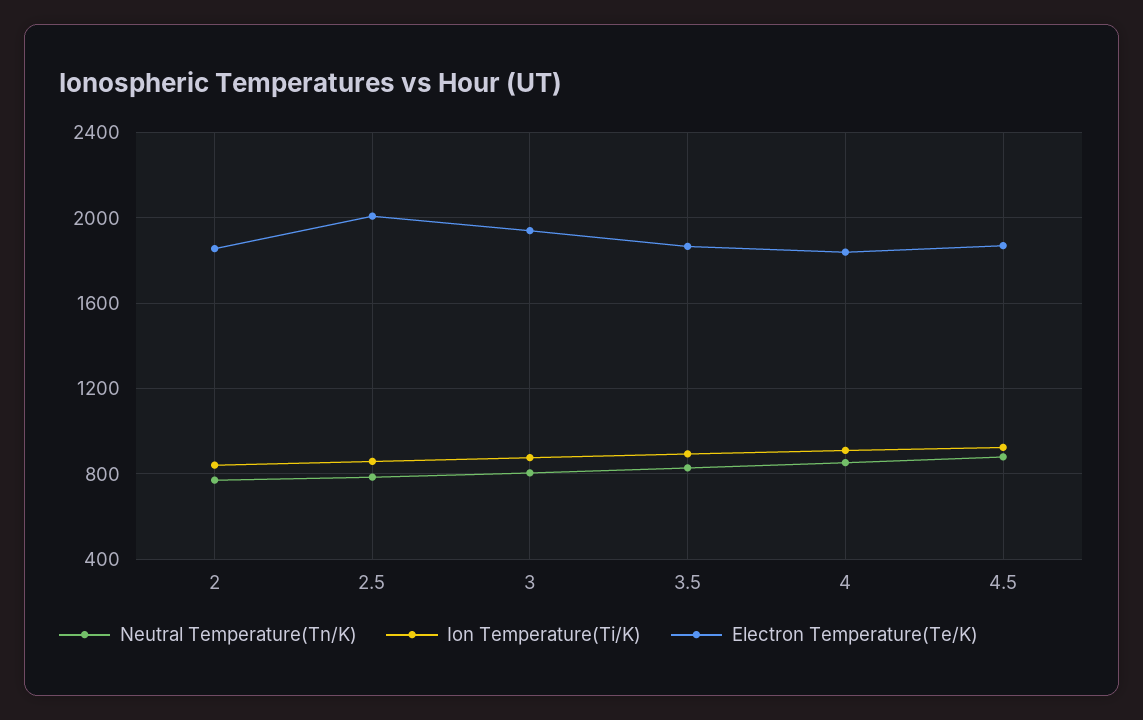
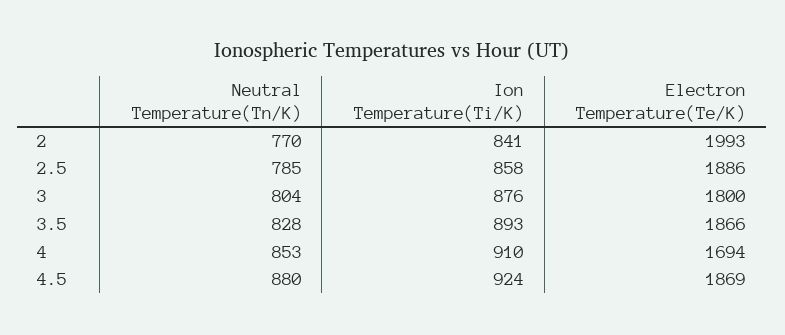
Electron Temperature(Te/K), 2: 1850 -> 1993
Electron Temperature(Te/K), 2.5: 2000 -> 1886
Electron Temperature(Te/K), 3: 1950 -> 1800
Electron Temperature(Te/K), 4: 1850 -> 1694

